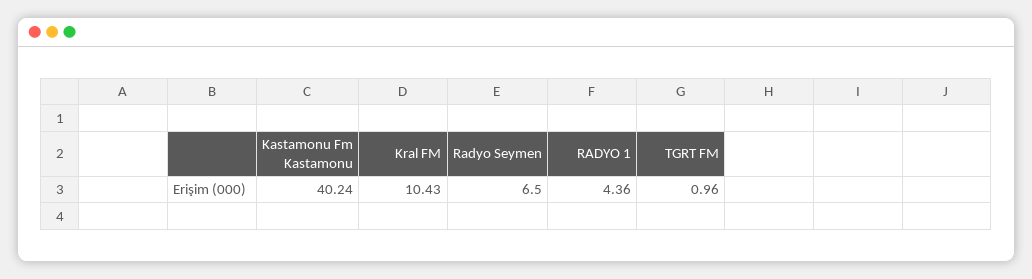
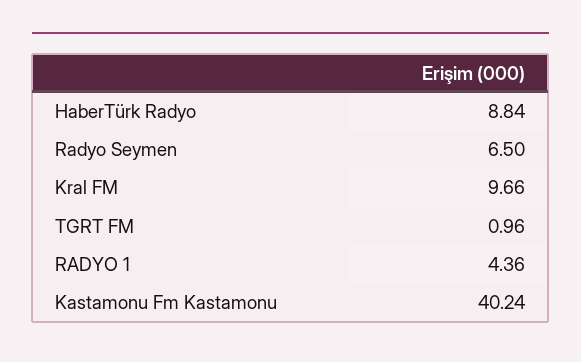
Kral FM: 10.43 -> 9.66
HaberTürk Radyo: none -> 8.84

